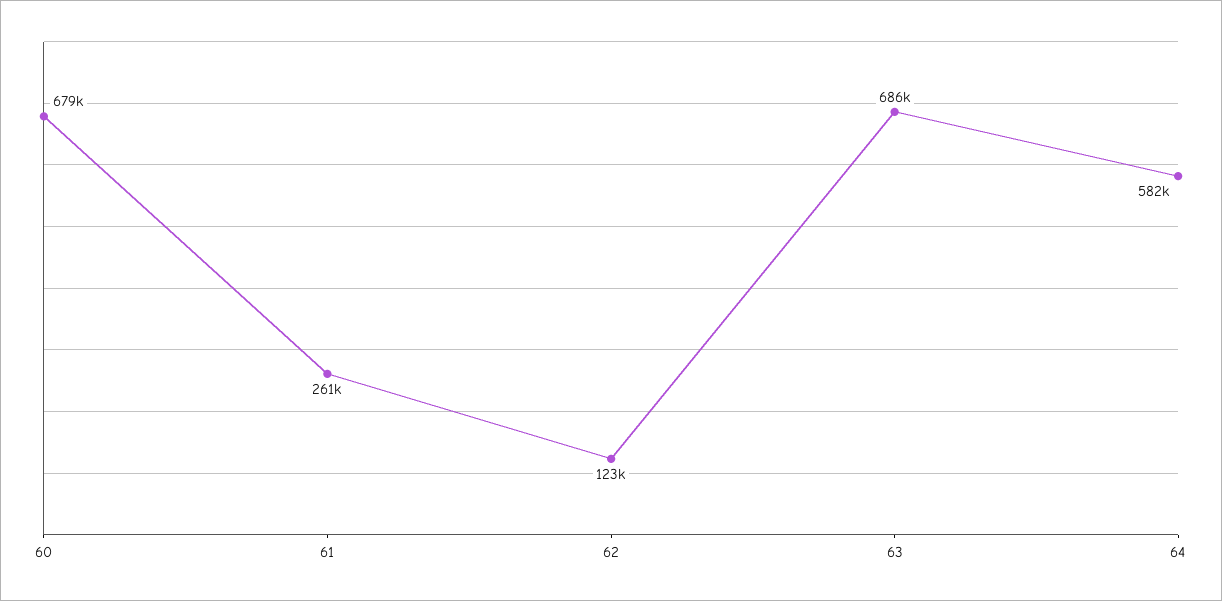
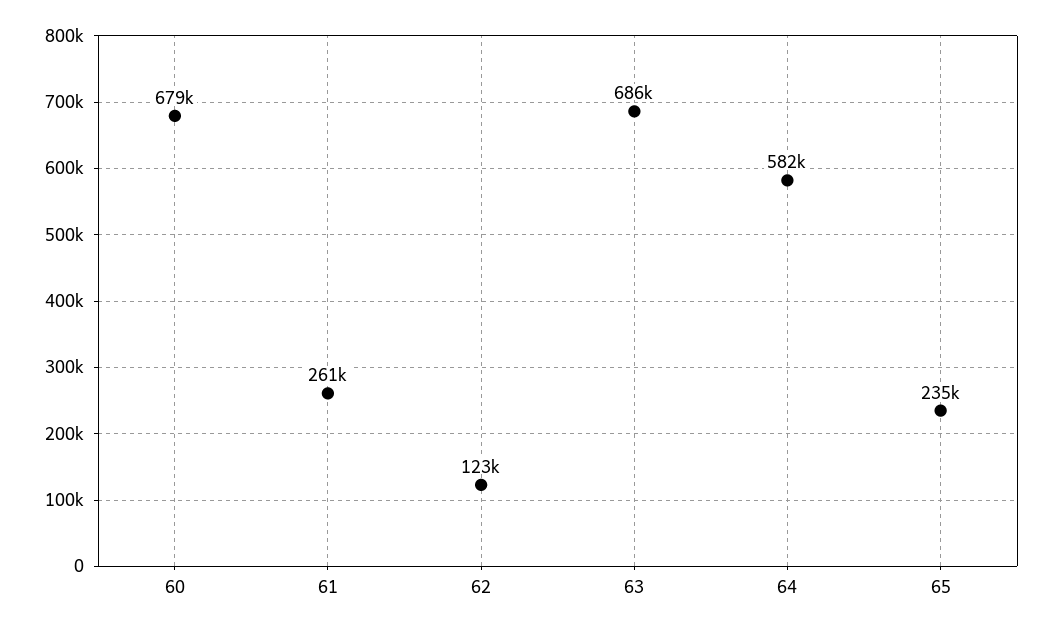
65: none -> 235000

